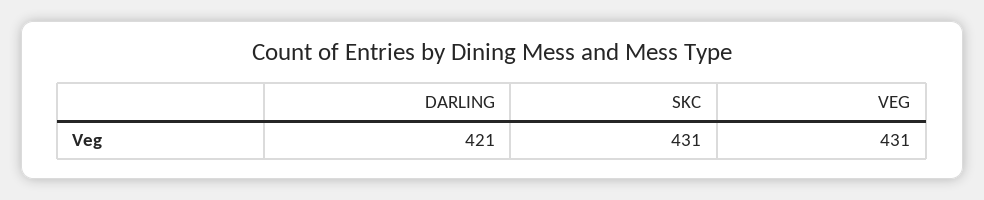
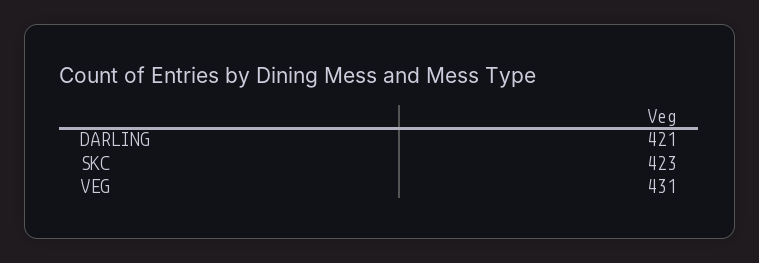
SKC: 431 -> 423

